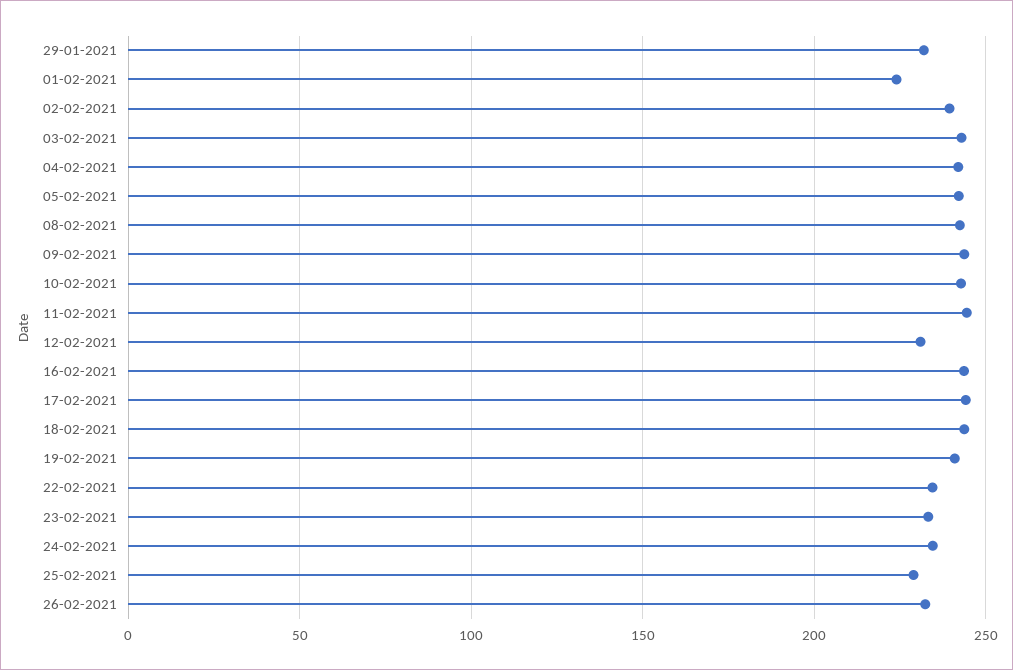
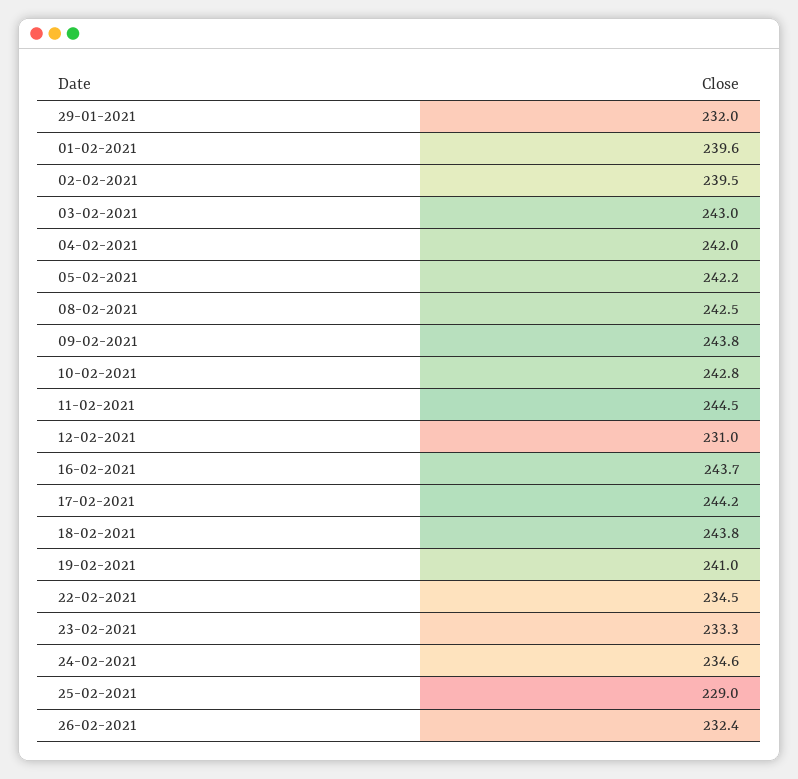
01-02-2021: 225 -> 239.6

